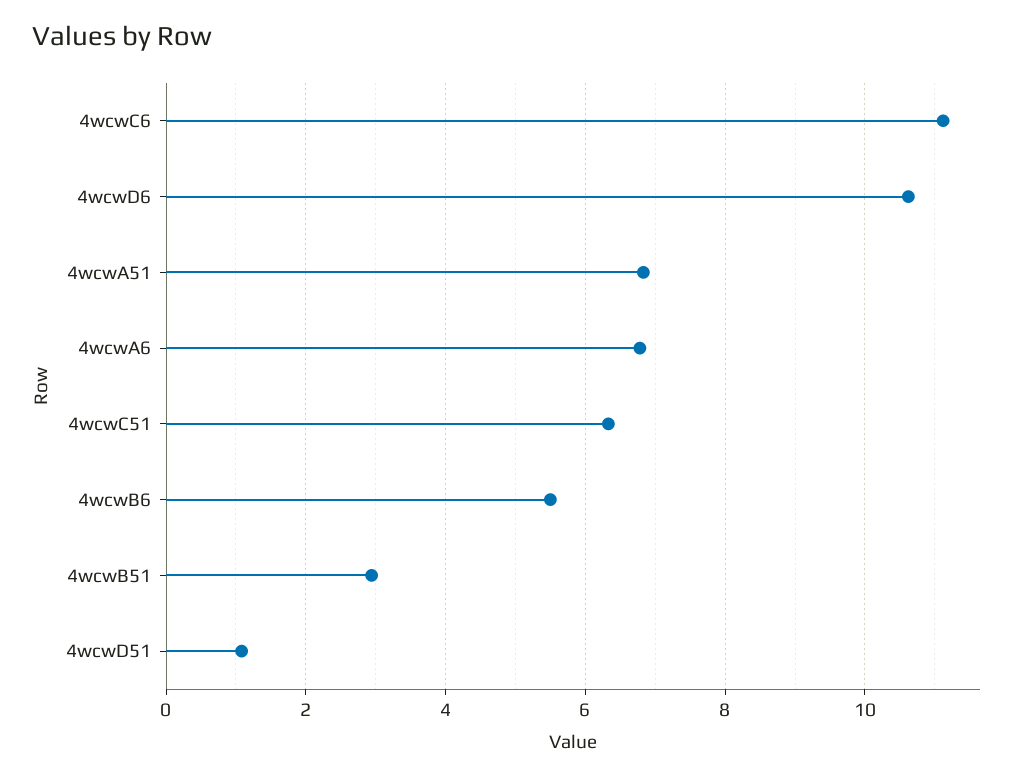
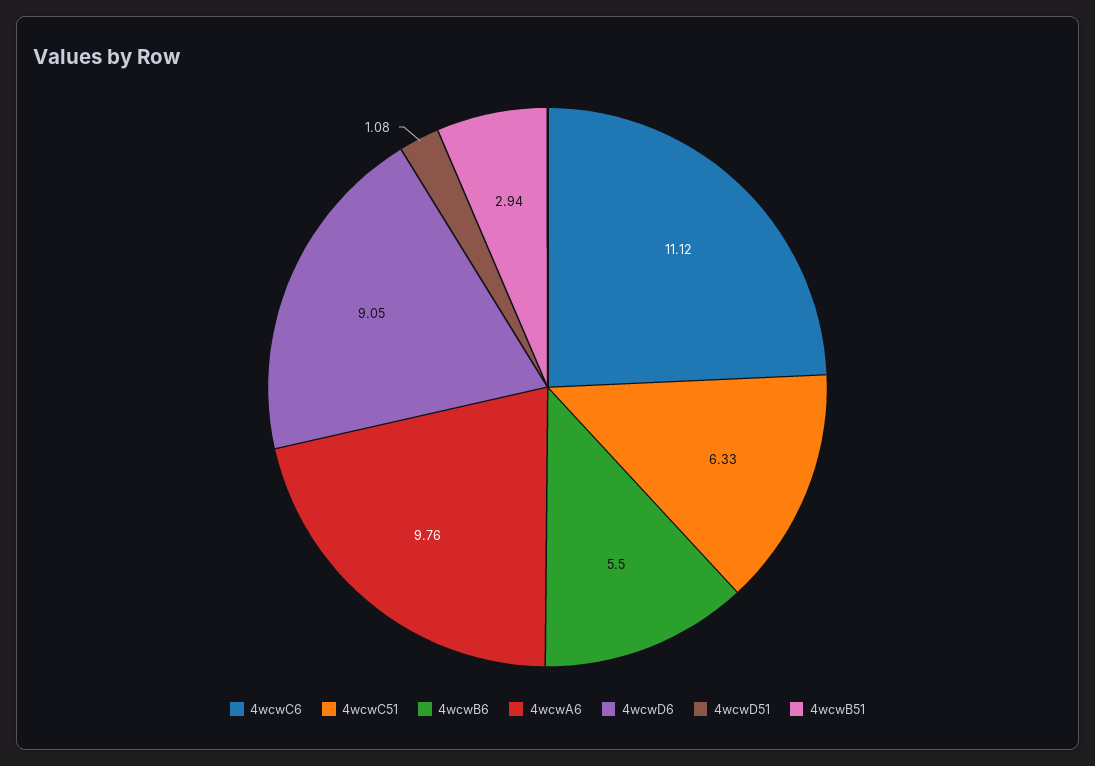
4wcwD6: 10.6 -> 9.05
4wcwA51: 6.8 -> none
4wcwA6: 6.8 -> 9.76

